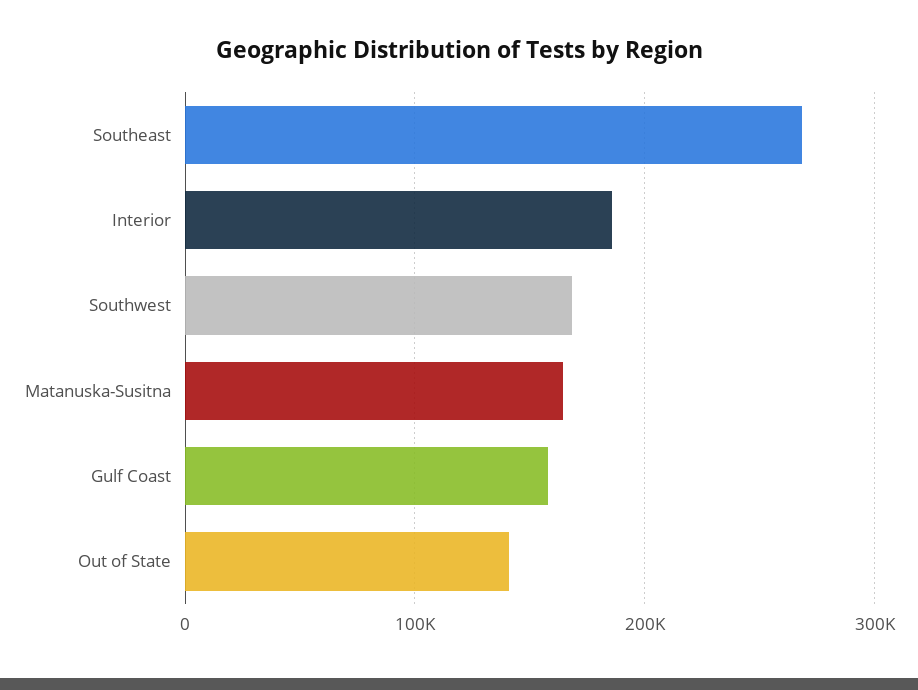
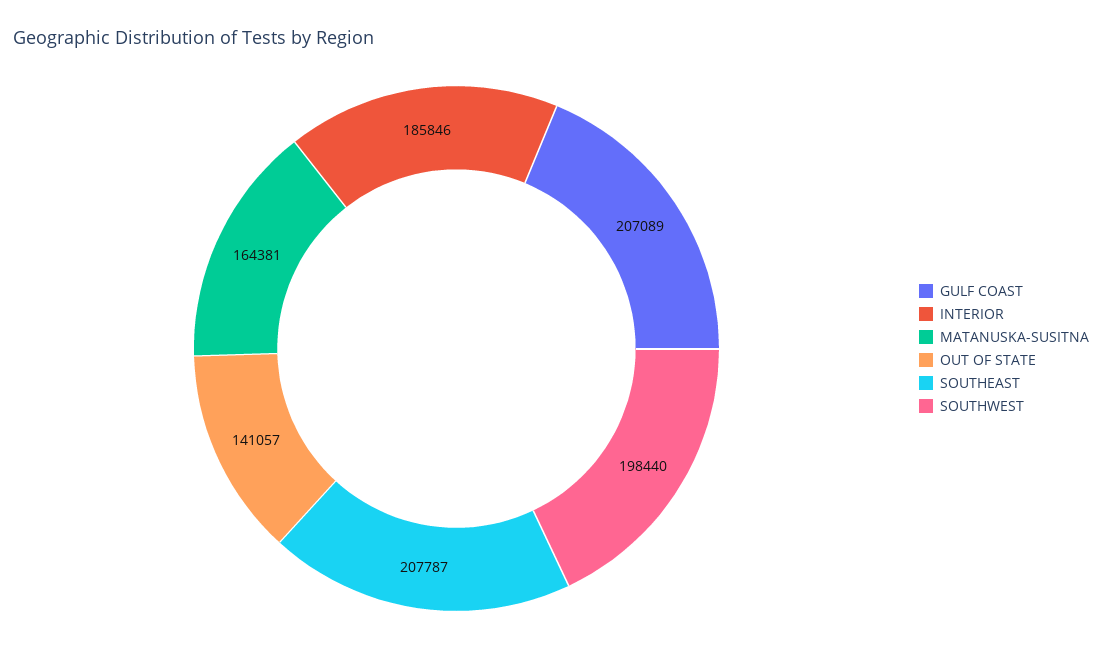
Southeast: 270000 -> 207787
Southwest: 170000 -> 198440
Gulf Coast: 160000 -> 207089

